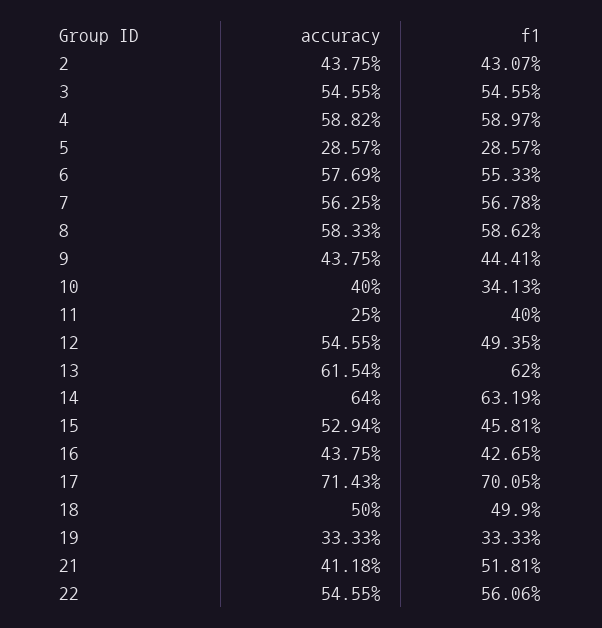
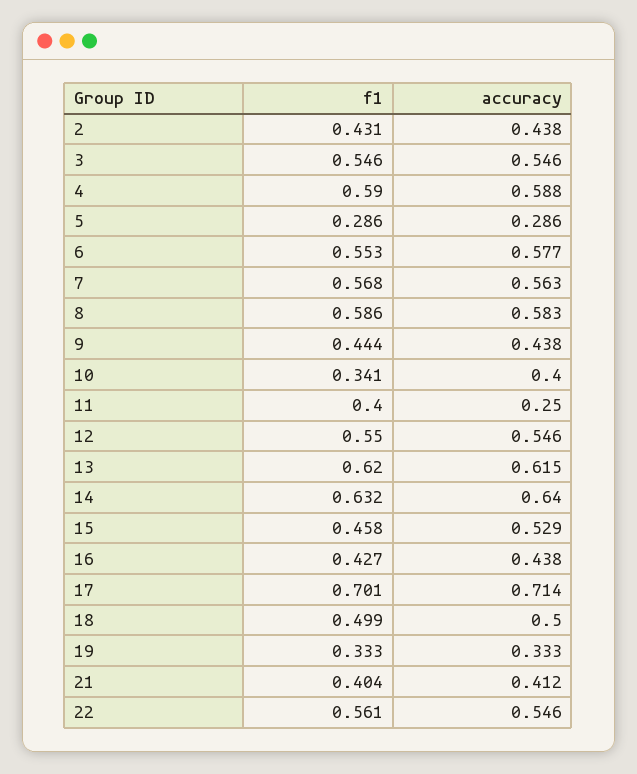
f1, 12: 0.4935 -> 0.55
f1, 21: 0.5181 -> 0.404

